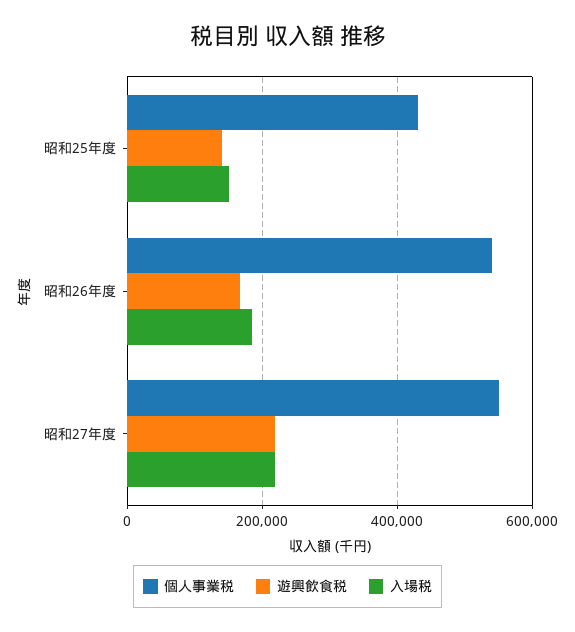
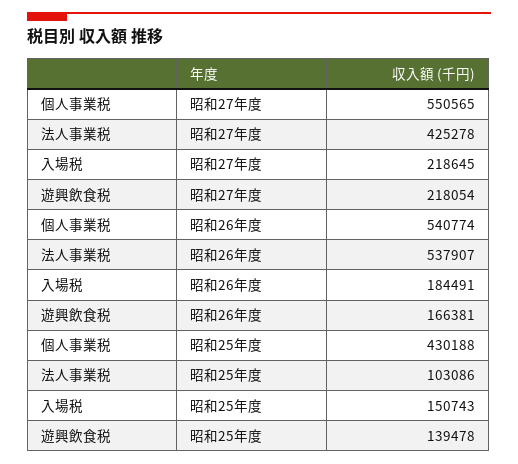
法人事業税, 昭和27年度: none -> 425278
法人事業税, 昭和26年度: none -> 537907
法人事業税, 昭和25年度: none -> 103086

